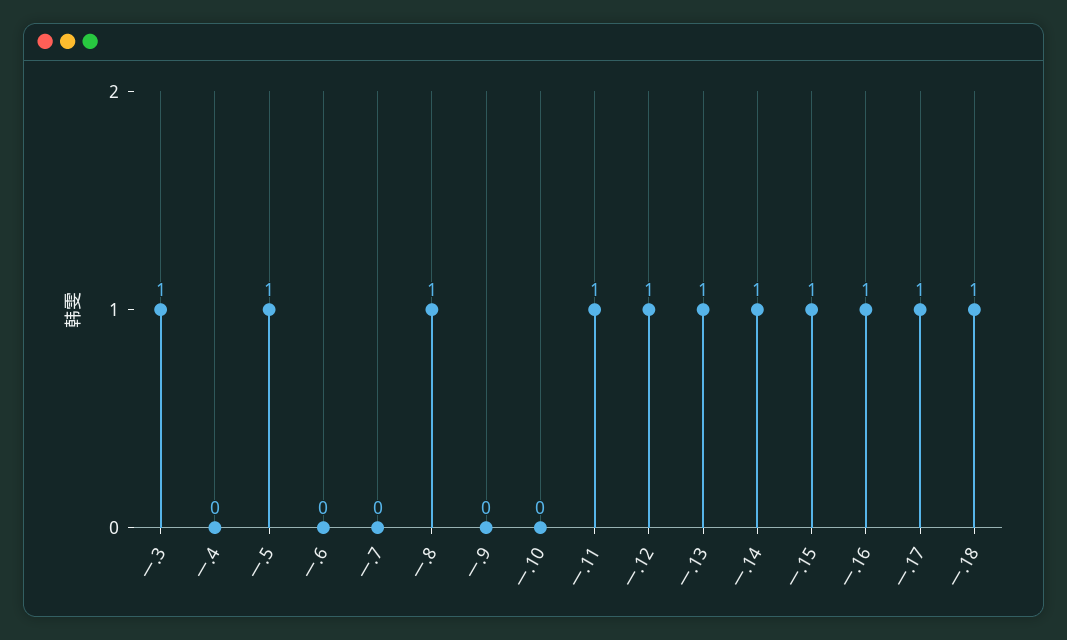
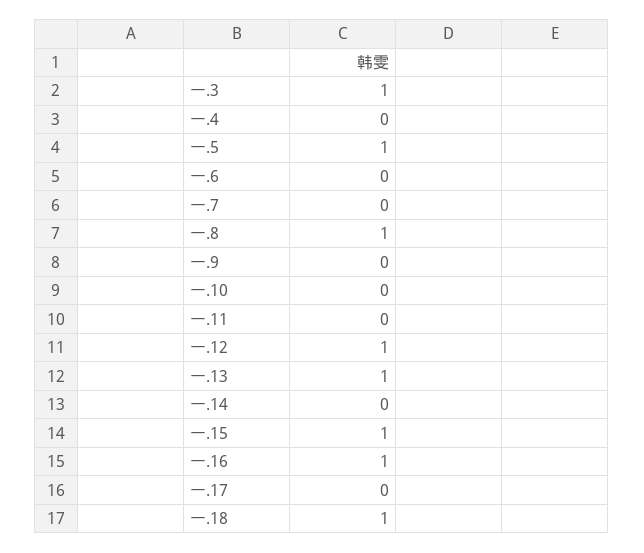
一.11: 1 -> 0
一.14: 1 -> 0
一.17: 1 -> 0

